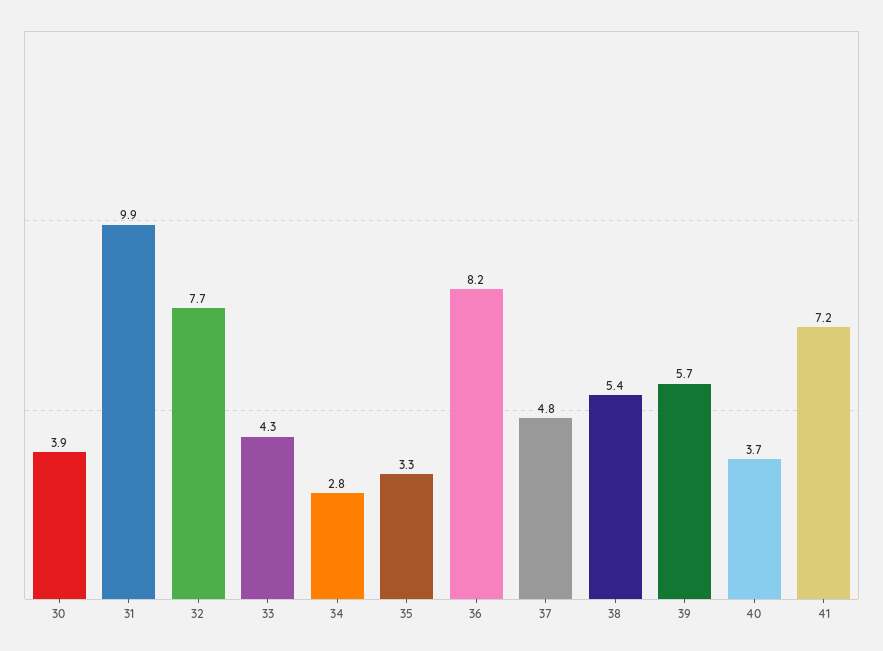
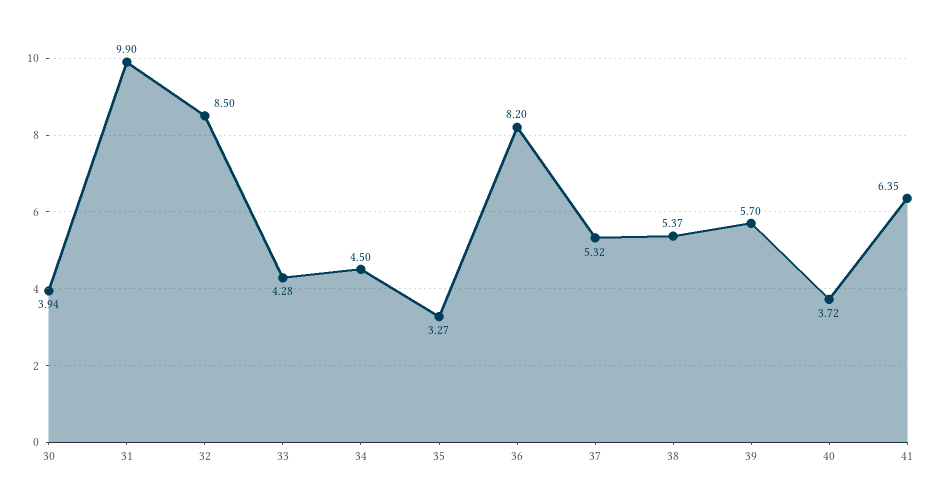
32: 7.7 -> 8.5
34: 2.8 -> 4.5
37: 4.8 -> 5.32
41: 7.2 -> 6.35

